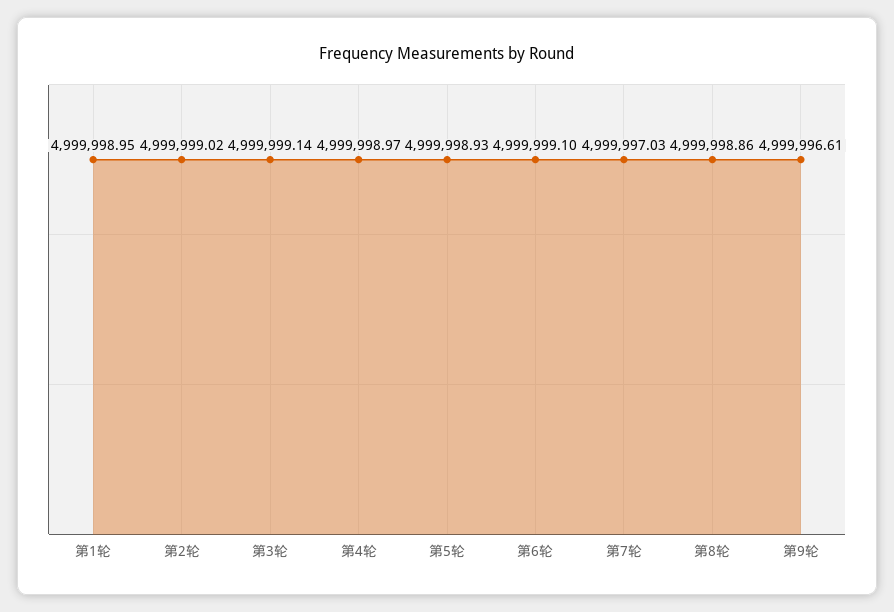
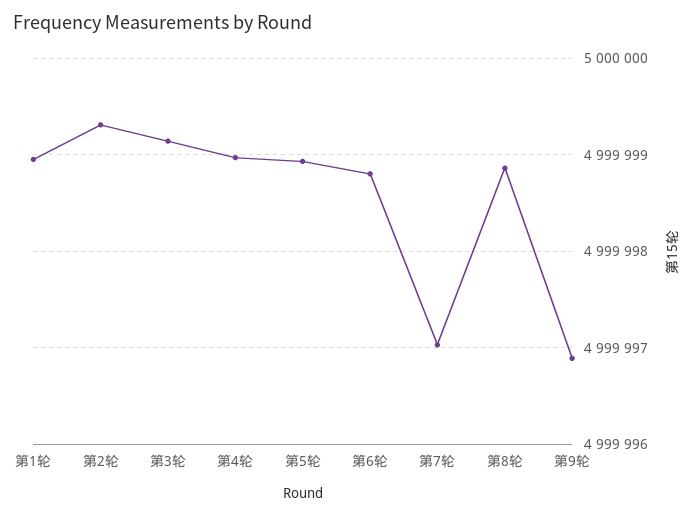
第2轮: 4999999.02 -> 4999999.3
第6轮: 4999999.1 -> 4999998.8
第9轮: 4999996.61 -> 4999996.9

